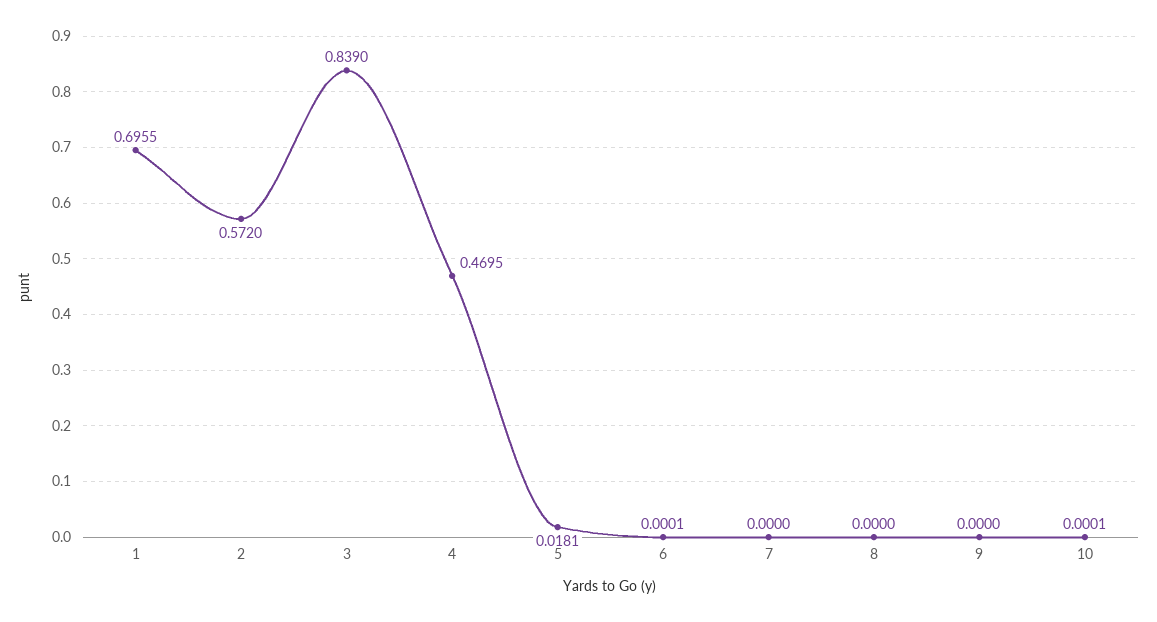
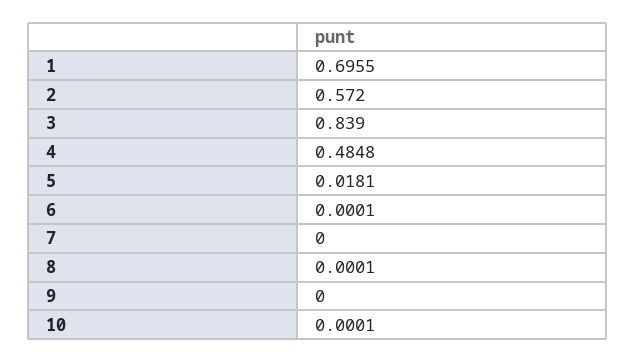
4: 0.4695 -> 0.4848
8: 0 -> 0.0001

